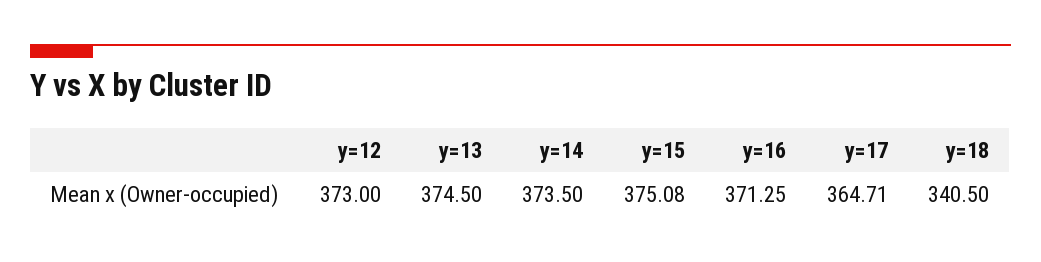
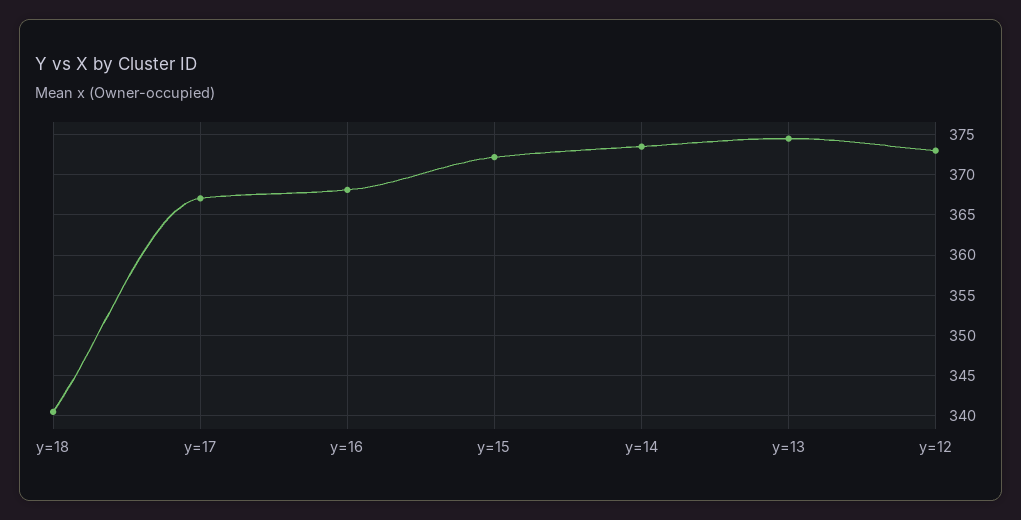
y=15: 375.08 -> 372
y=16: 371.25 -> 368
y=17: 364.71 -> 367

